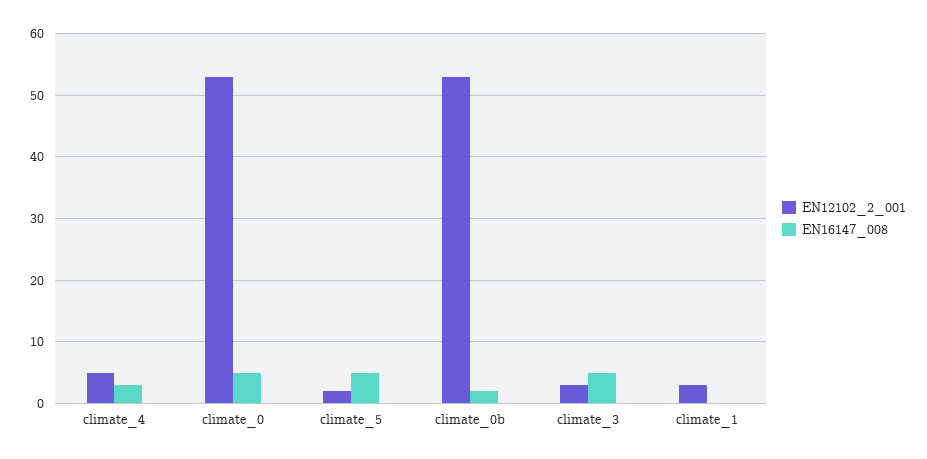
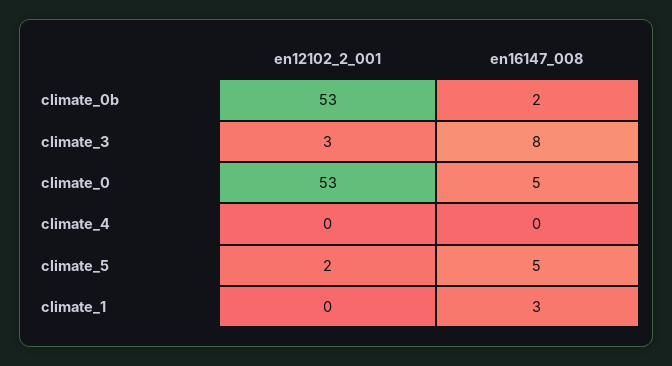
EN12102_2_001, climate_4: 5 -> 0
EN16147_008, climate_4: 3 -> 0
EN16147_008, climate_3: 5 -> 8
EN12102_2_001, climate_1: 3 -> 0
EN16147_008, climate_1: 0 -> 3

